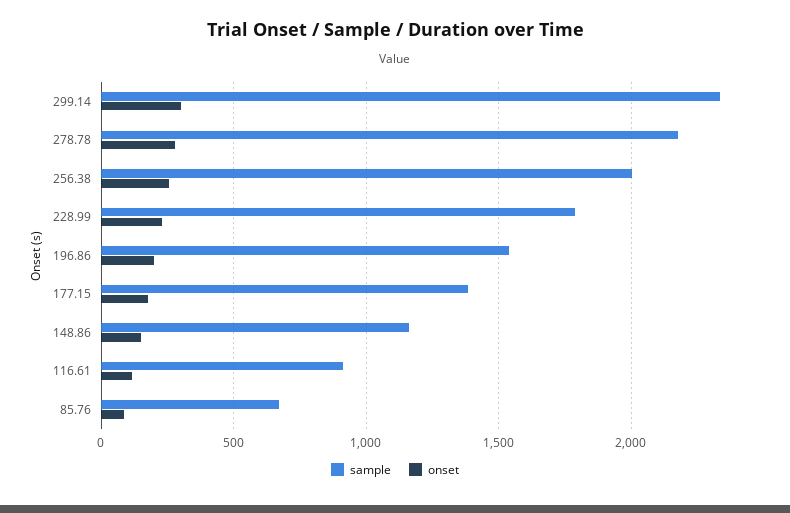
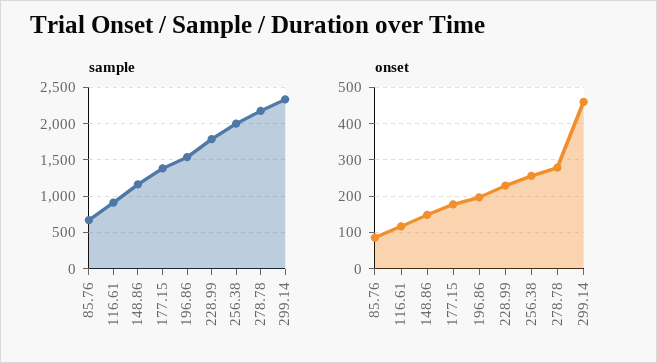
onset, 299.14: 300 -> 460

